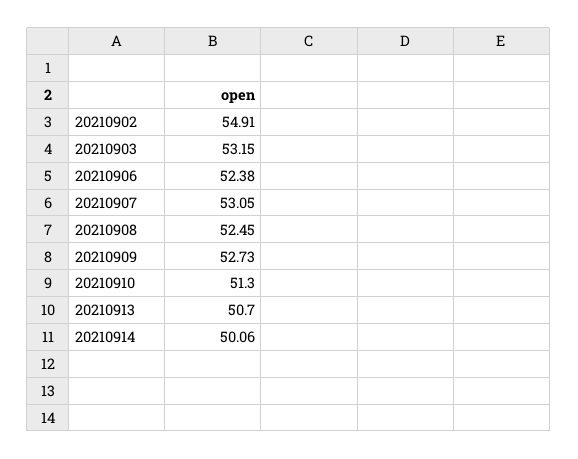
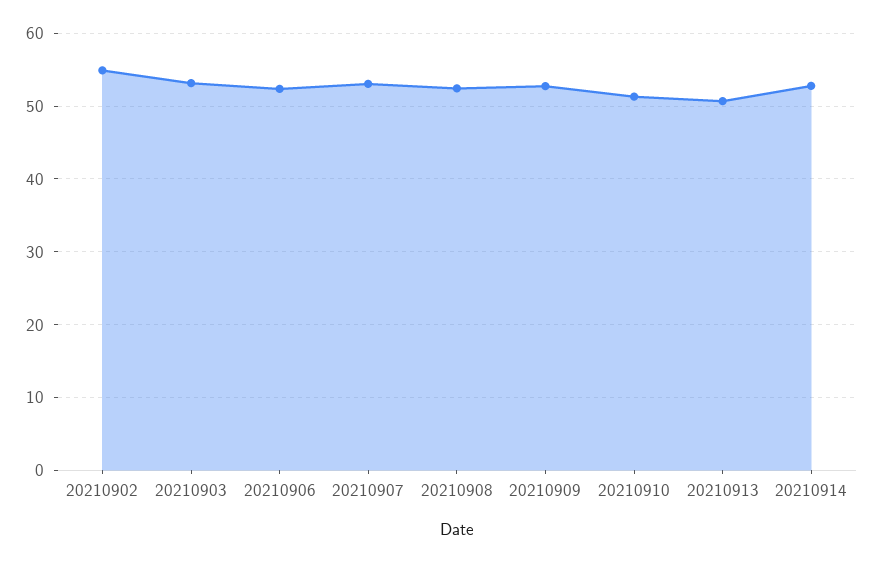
20210914: 50.06 -> 53

